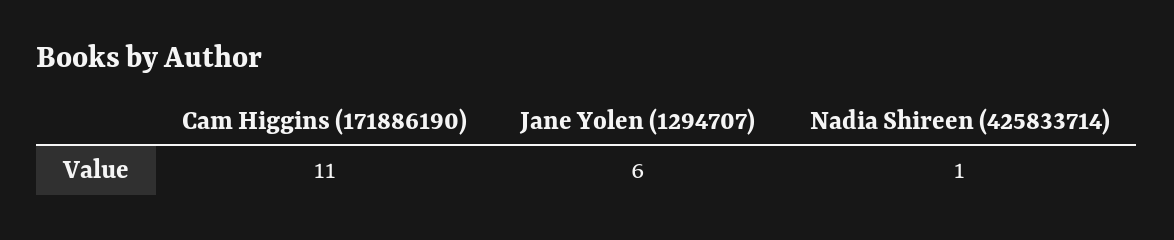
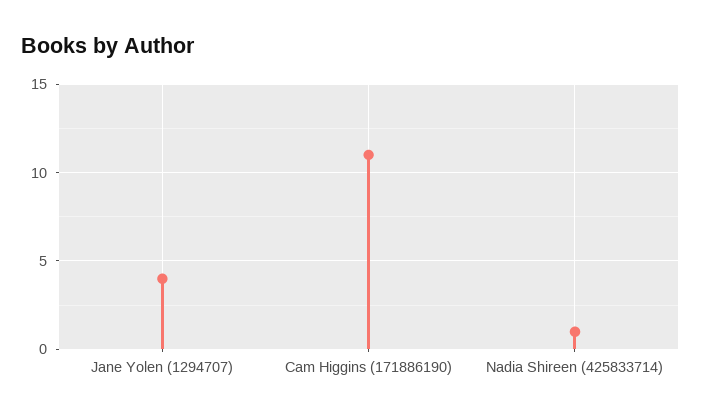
Jane Yolen (1294707): 6 -> 4

